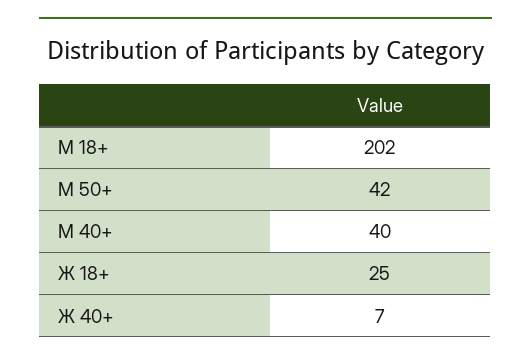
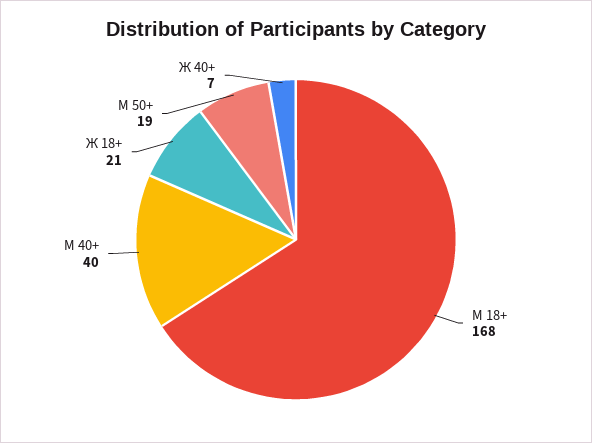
М 18+: 202 -> 168
М 50+: 42 -> 19
Ж 18+: 25 -> 21

